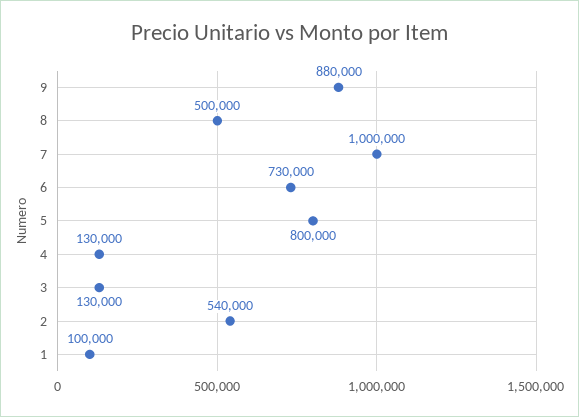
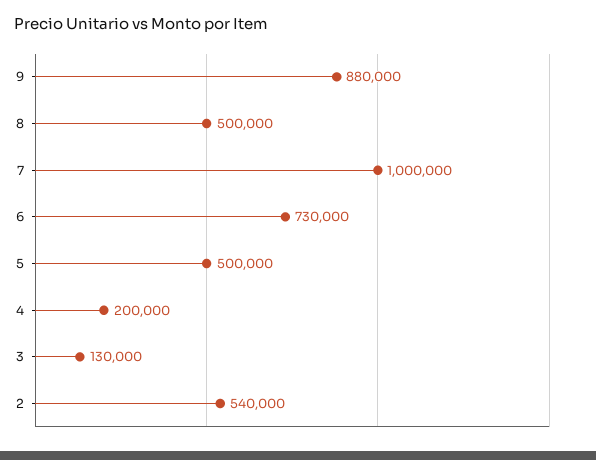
5: 800000 -> 500000
4: 130000 -> 200000
1: 100000 -> none

